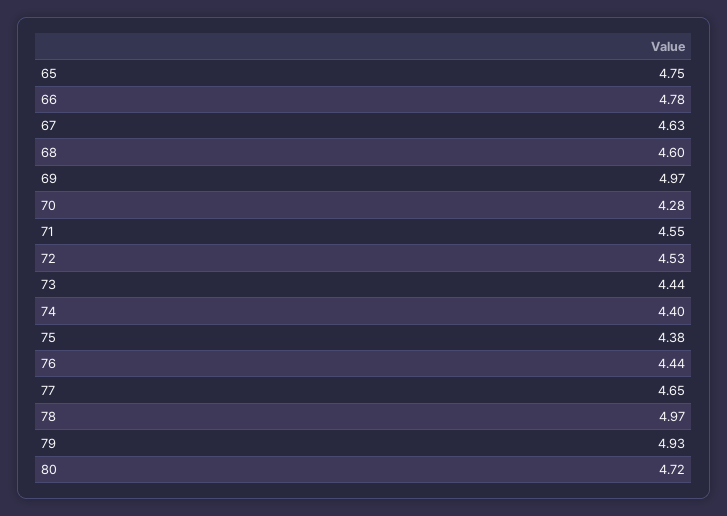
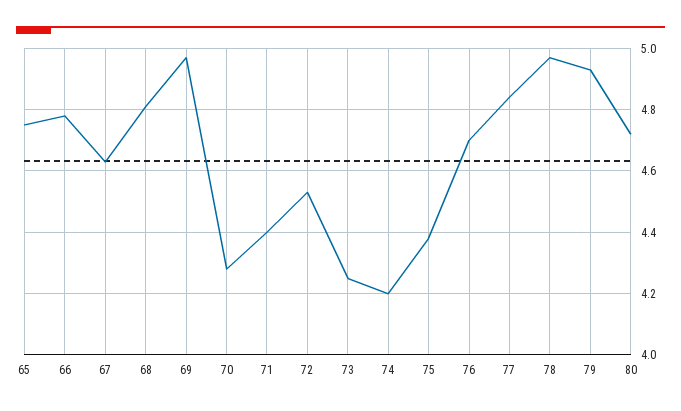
68: 4.6 -> 4.8
71: 4.55 -> 4.4
73: 4.44 -> 4.25
74: 4.4 -> 4.2
76: 4.44 -> 4.7
77: 4.65 -> 4.85

